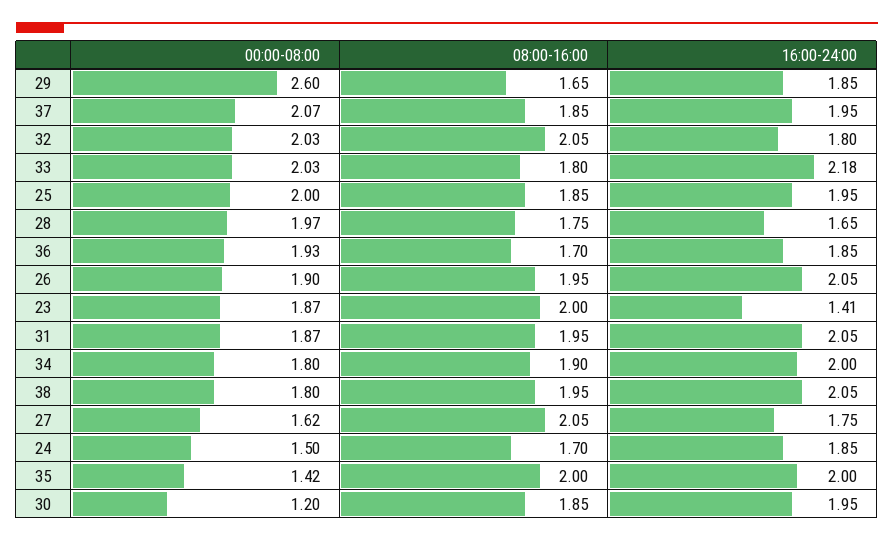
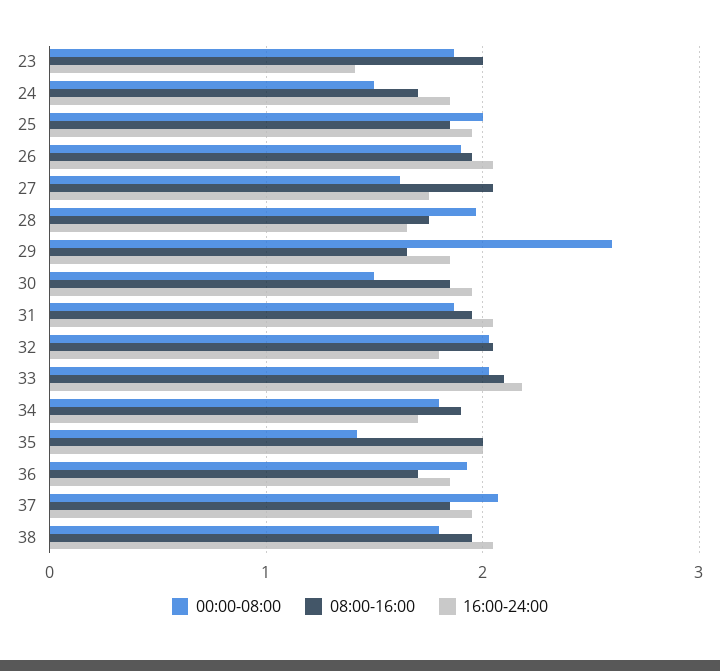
08:00-16:00, 33: 1.8 -> 2.1
16:00-24:00, 34: 2 -> 1.7
00:00-08:00, 30: 1.2 -> 1.5

